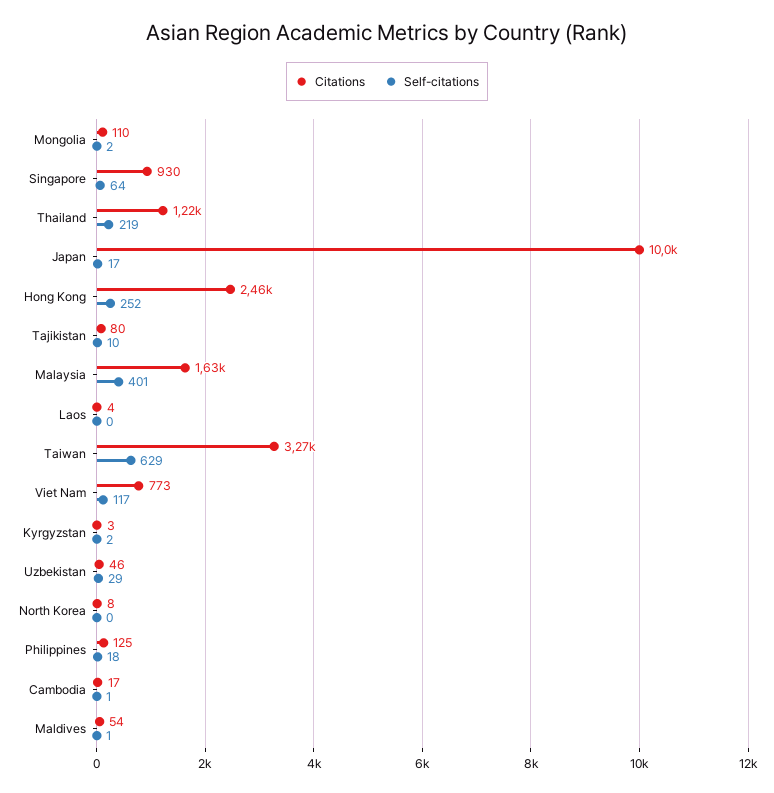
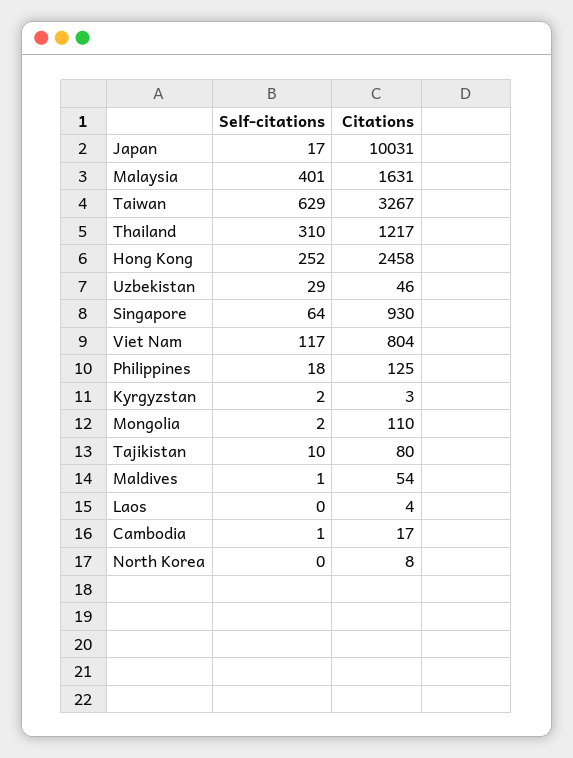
Self-citations, Thailand: 219 -> 310
Citations, Viet Nam: 773 -> 804

